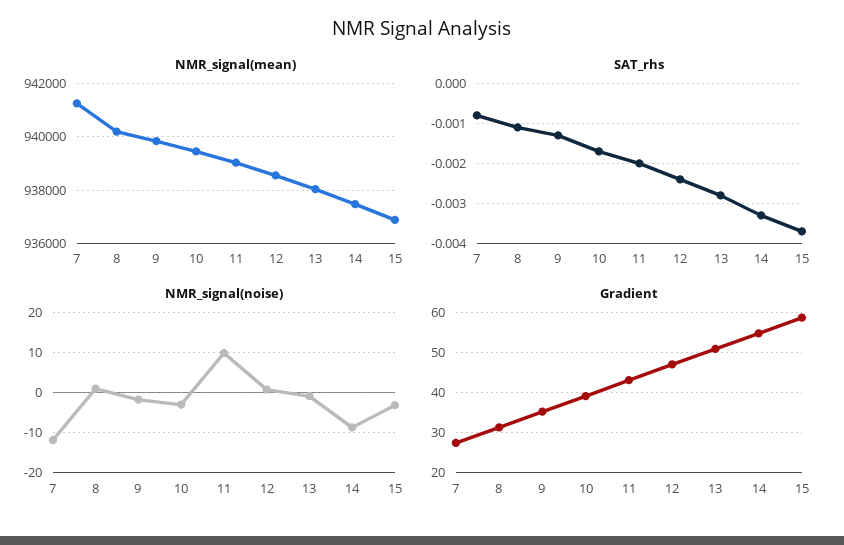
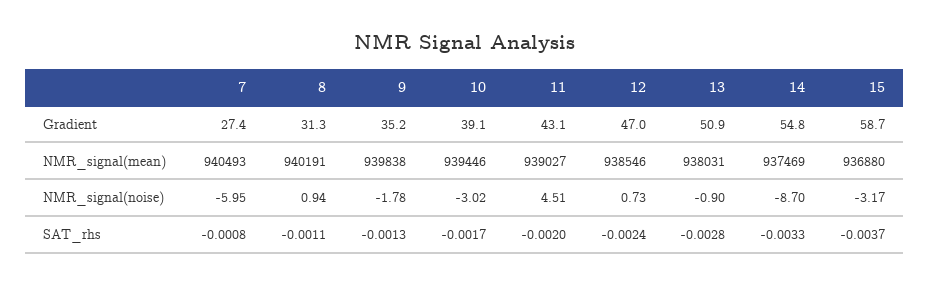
NMR_signal(mean), 7: 941250 -> 940493
NMR_signal(noise), 7: -12 -> -5.95
NMR_signal(noise), 11: 10 -> 4.51

